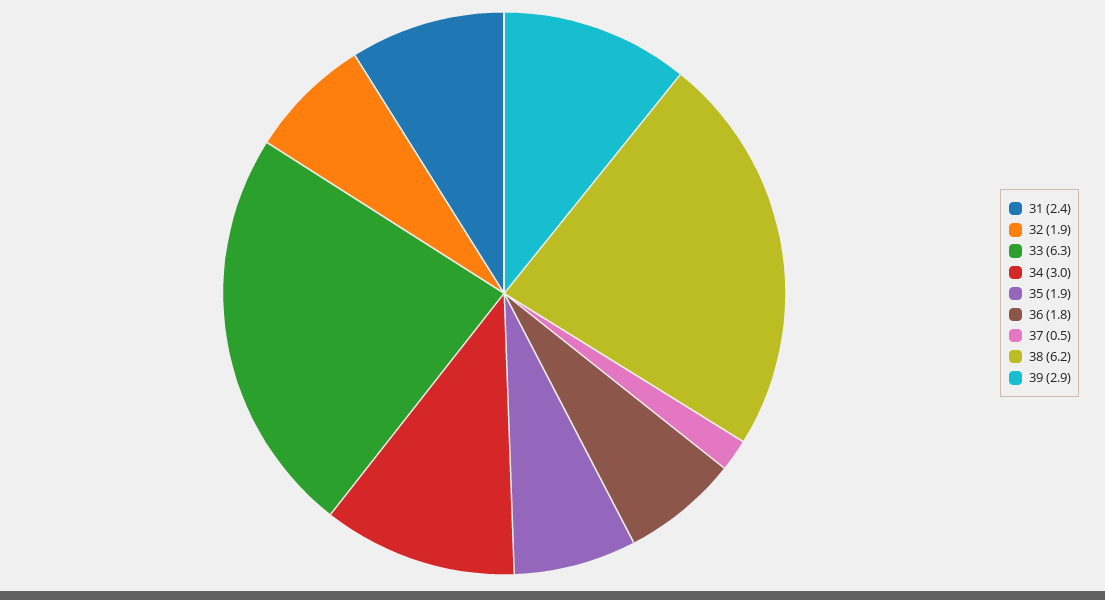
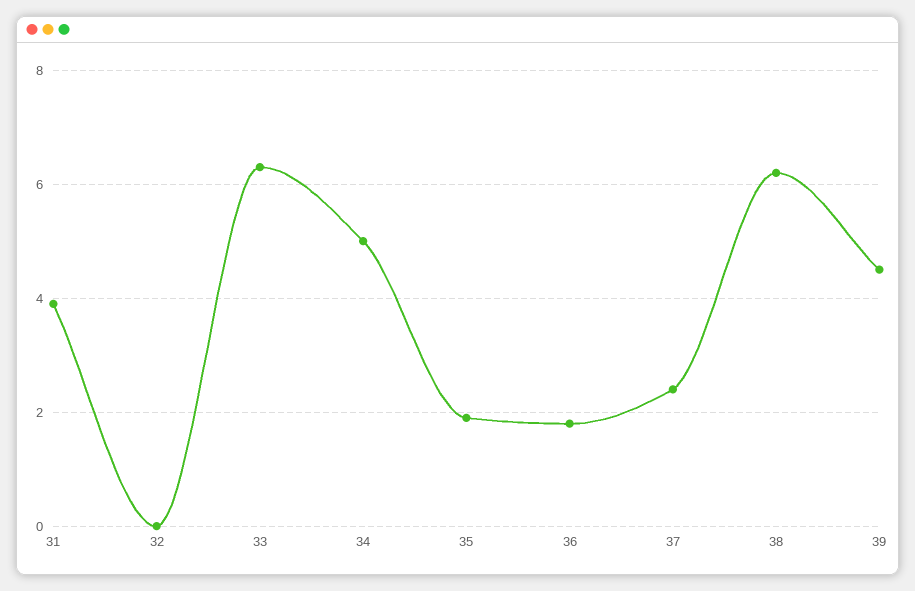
31: 2.4 -> 4
32: 1.9 -> 0
34: 3 -> 5
37: 0.5 -> 2.5
39: 2.9 -> 4.5

